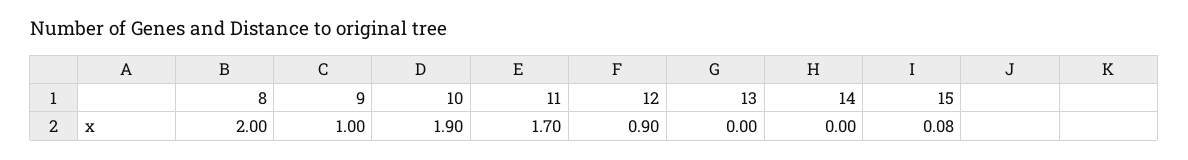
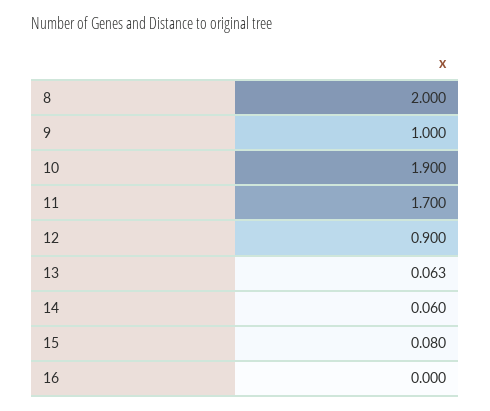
13: 0 -> 0.063
14: 0 -> 0.06
16: none -> 0

